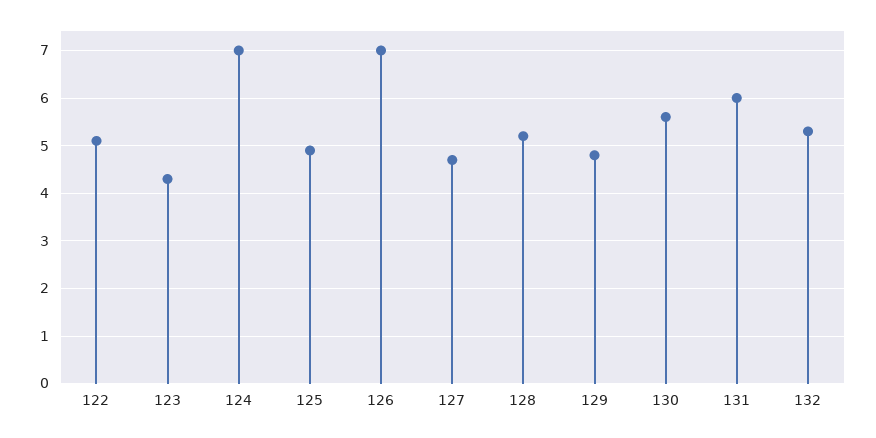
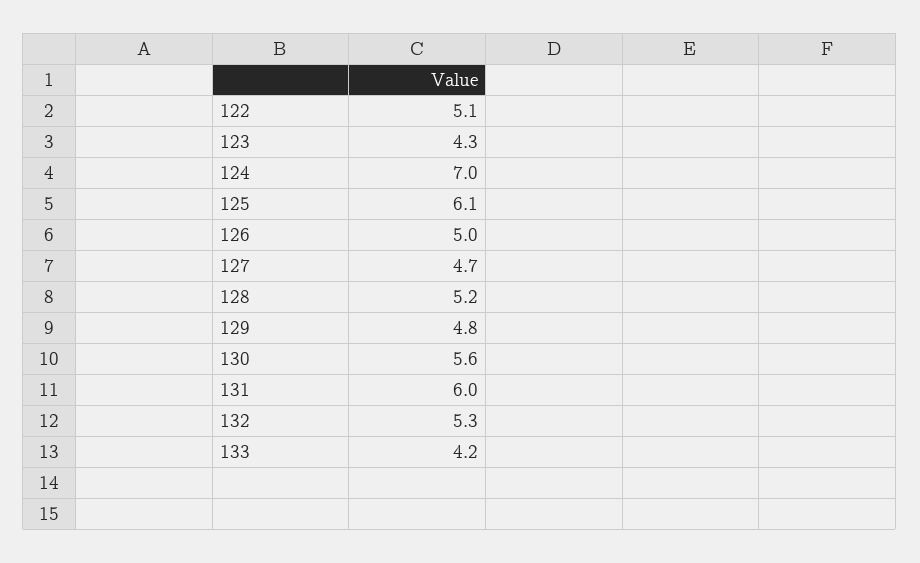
125: 5 -> 6.1
126: 7 -> 5
133: none -> 4.2

